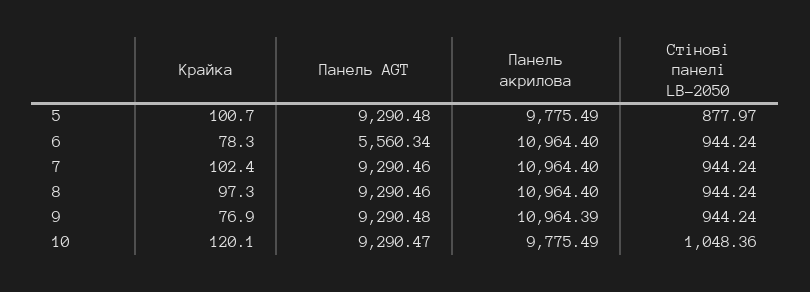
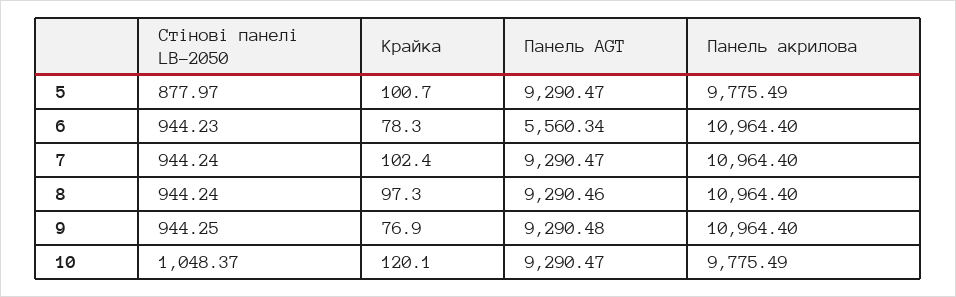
Панель AGT, 5: 9290.48 -> 9290.47
Стінові панелі LB-2050, 6: 944.24 -> 944.23
Панель AGT, 7: 9290.46 -> 9290.47
Панель акрилова, 9: 10964.39 -> 10964.4
Стінові панелі LB-2050, 9: 944.24 -> 944.25
Стінові панелі LB-2050, 10: 1048.36 -> 1048.37

